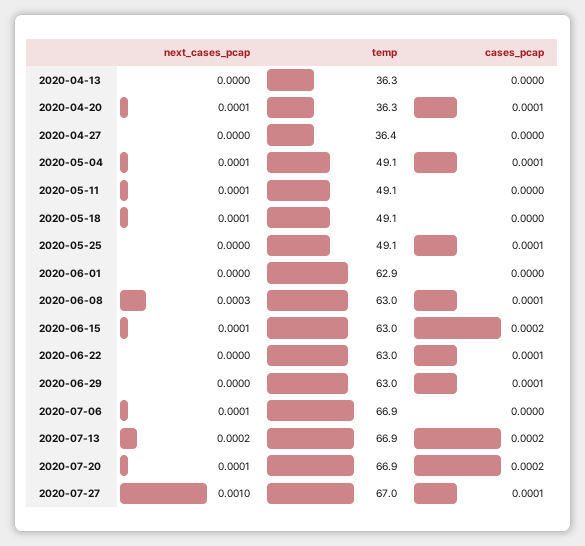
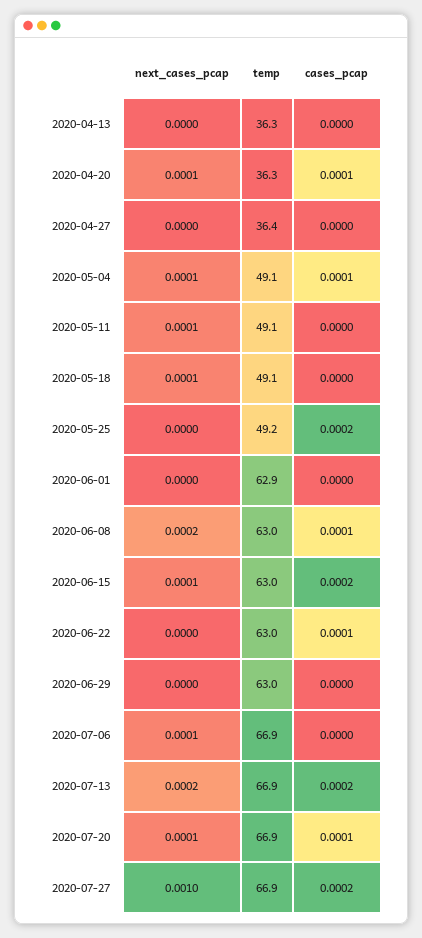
temp, 2020-05-25: 49.1 -> 49.2
cases_pcap, 2020-05-25: 0.0001 -> 0.0002
next_cases_pcap, 2020-06-08: 0.0003 -> 0.0002
cases_pcap, 2020-06-29: 0.0001 -> 0
cases_pcap, 2020-07-20: 0.0002 -> 0.0001
temp, 2020-07-27: 67 -> 66.9
cases_pcap, 2020-07-27: 0.0001 -> 0.0002

